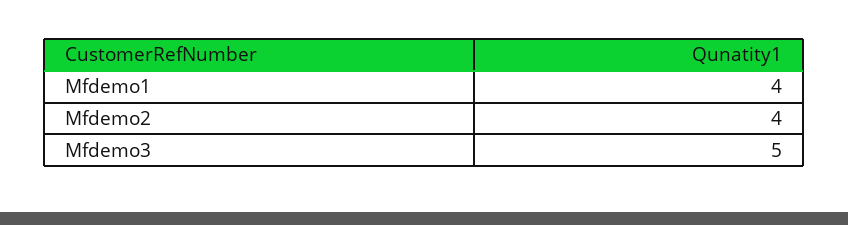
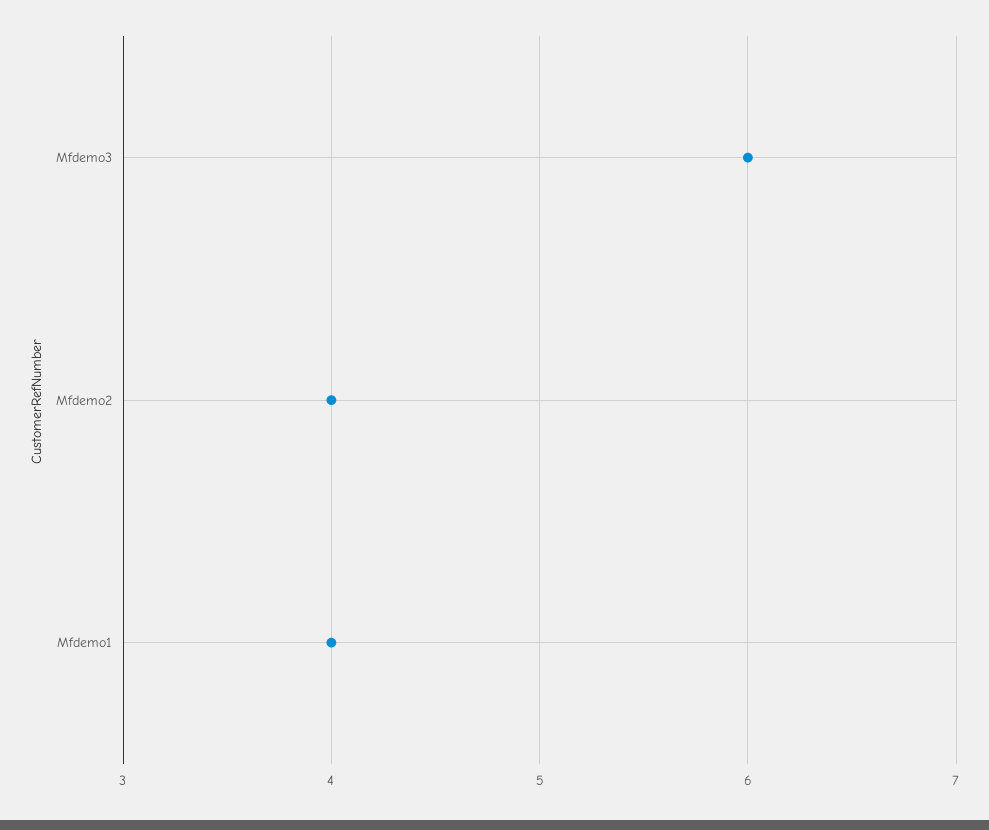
Mfdemo3: 5 -> 6

